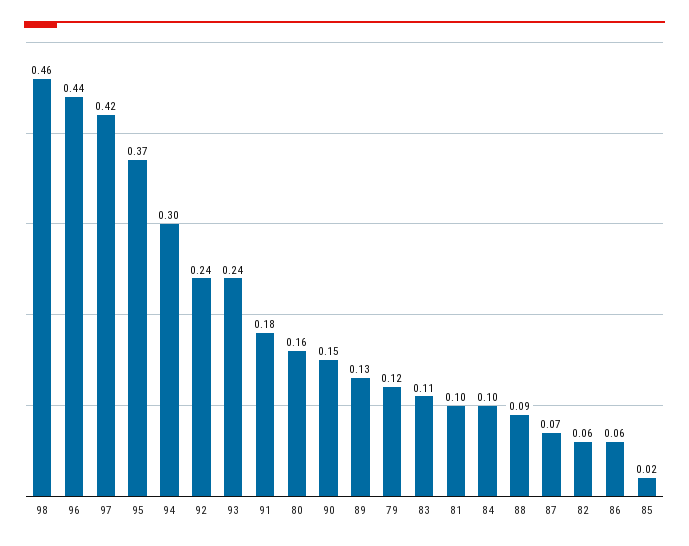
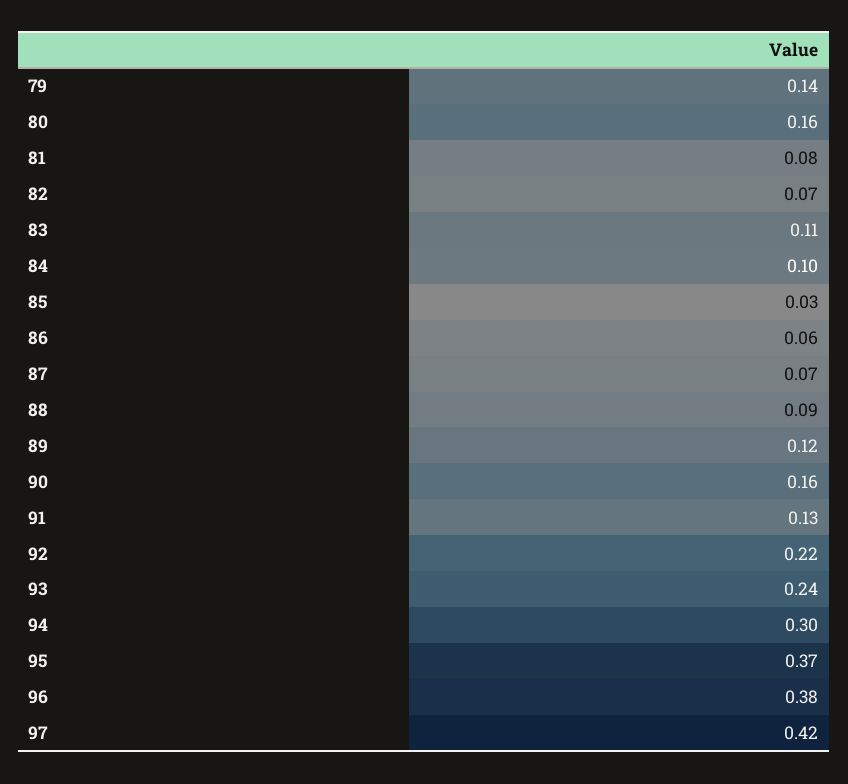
98: 0.46 -> none
96: 0.44 -> 0.38
92: 0.24 -> 0.22
91: 0.18 -> 0.13
90: 0.15 -> 0.16
89: 0.13 -> 0.12
79: 0.12 -> 0.14
81: 0.1 -> 0.08
82: 0.06 -> 0.07
85: 0.02 -> 0.03

